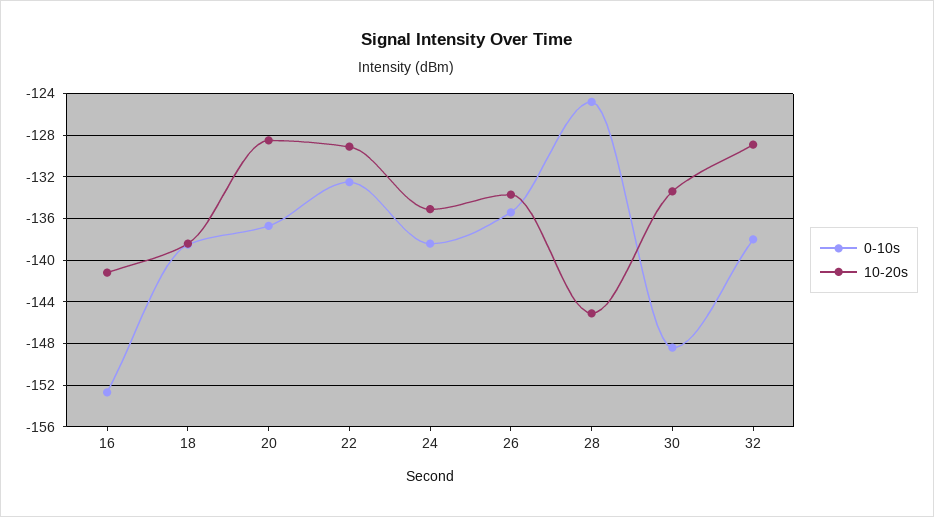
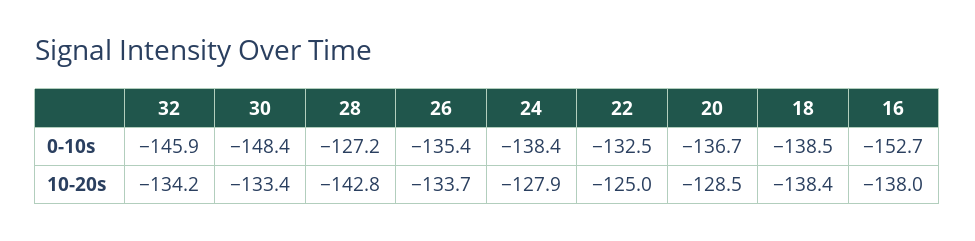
10-20s, 16: -141 -> -138
10-20s, 22: -129 -> -125
10-20s, 24: -135 -> -127.9
0-10s, 28: -125 -> -127.2
10-20s, 28: -145 -> -142.8
0-10s, 32: -138 -> -145.9
10-20s, 32: -129 -> -134.2

